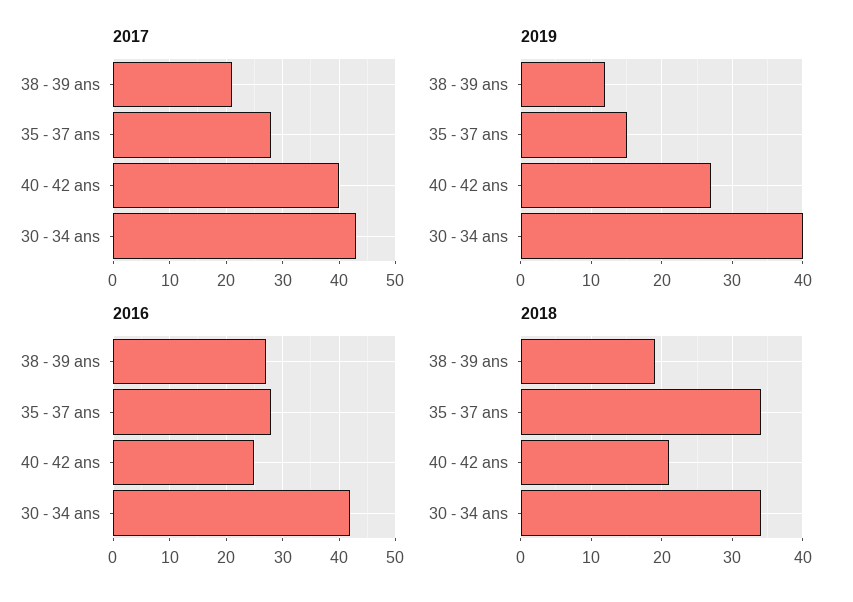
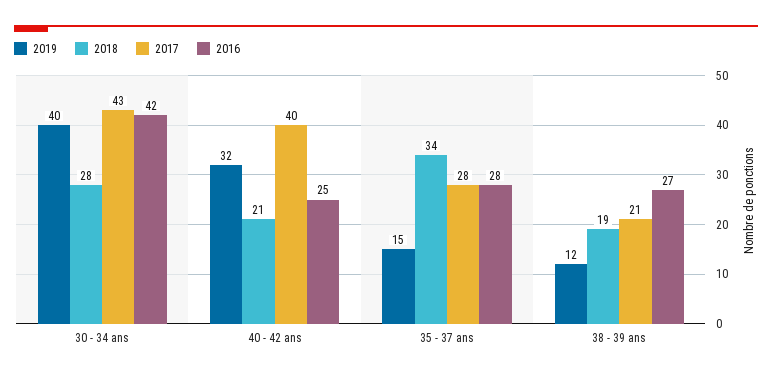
2019, 40 - 42 ans: 27 -> 32
2018, 30 - 34 ans: 34 -> 28

